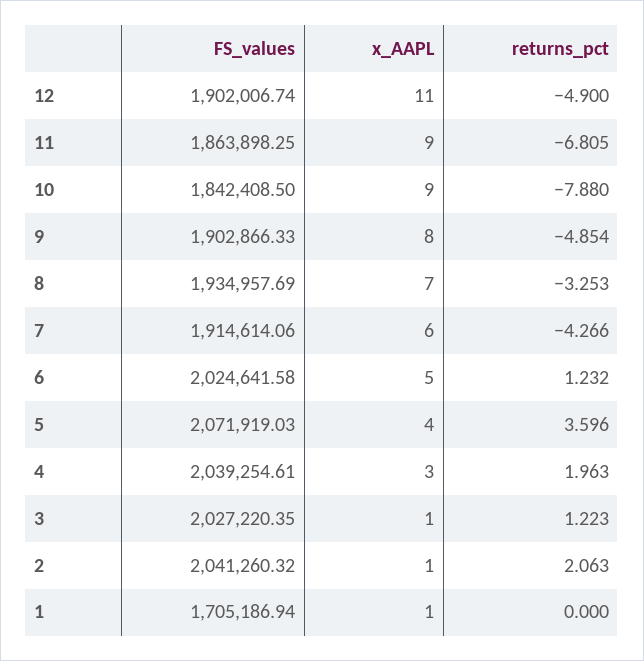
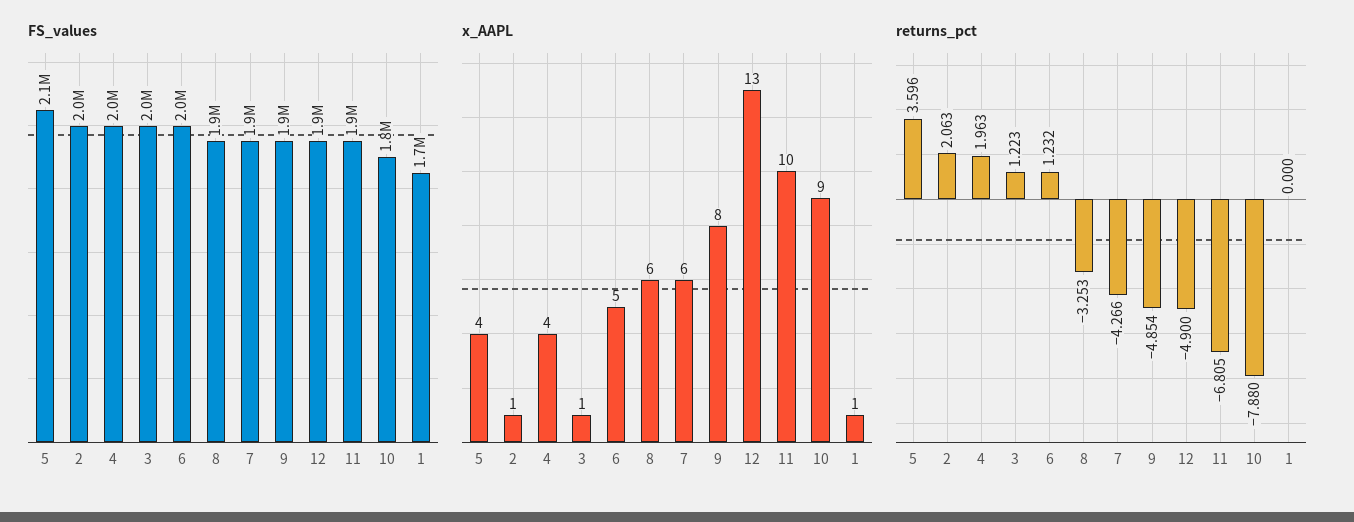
x_AAPL, 12: 11 -> 13
x_AAPL, 11: 9 -> 10
x_AAPL, 8: 7 -> 6
x_AAPL, 4: 3 -> 4

